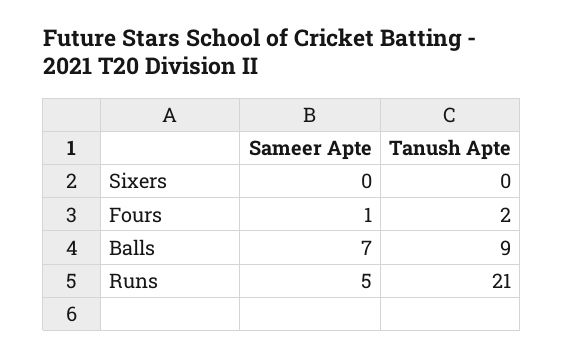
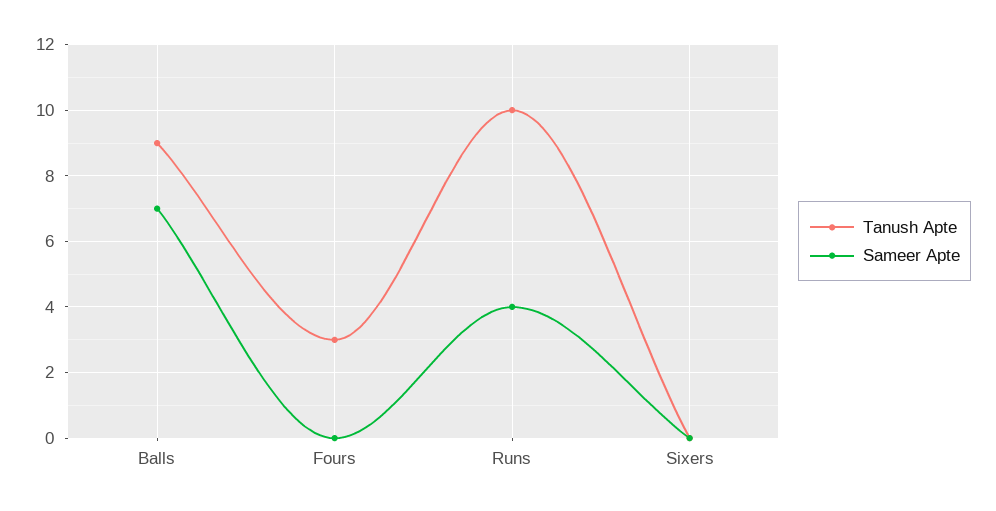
Sameer Apte, Fours: 1 -> 0
Tanush Apte, Fours: 2 -> 3
Sameer Apte, Runs: 5 -> 4
Tanush Apte, Runs: 21 -> 10

